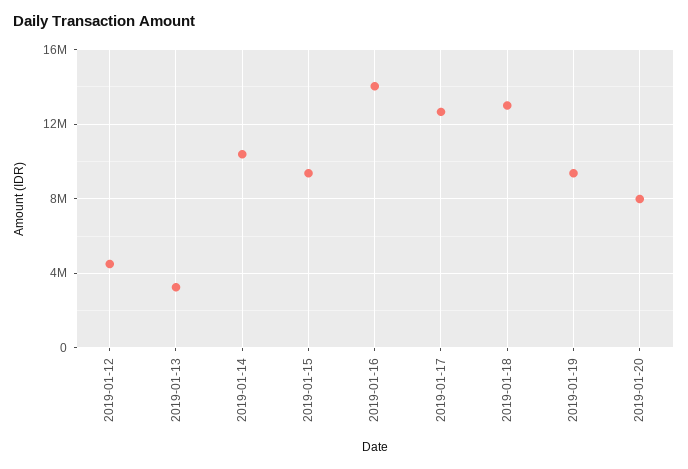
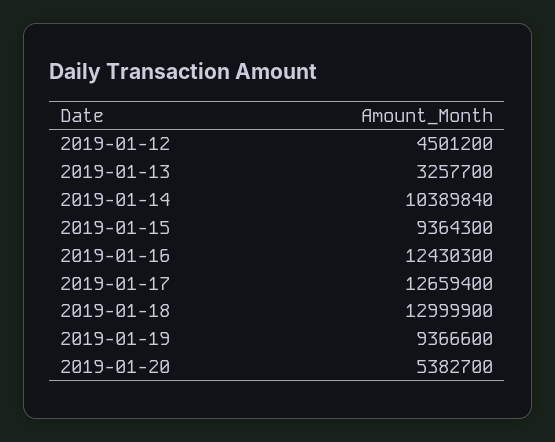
2019-01-16: 14000000 -> 12430300
2019-01-20: 8000000 -> 5382700

